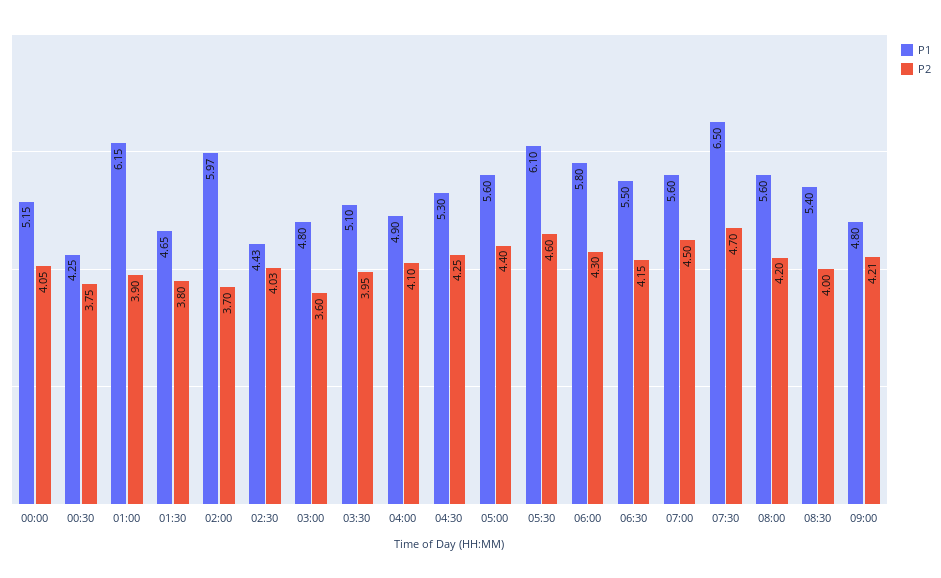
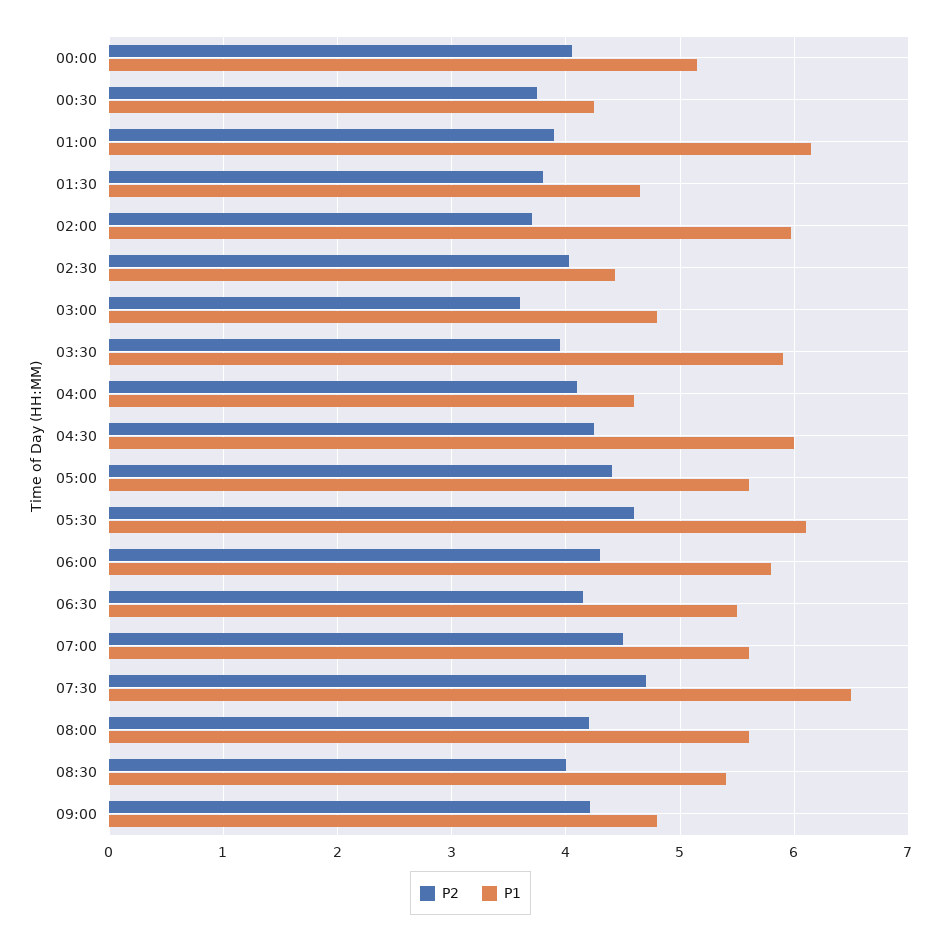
P1, 03:30: 5.1 -> 5.9
P1, 04:00: 4.9 -> 4.6
P1, 04:30: 5.3 -> 6

